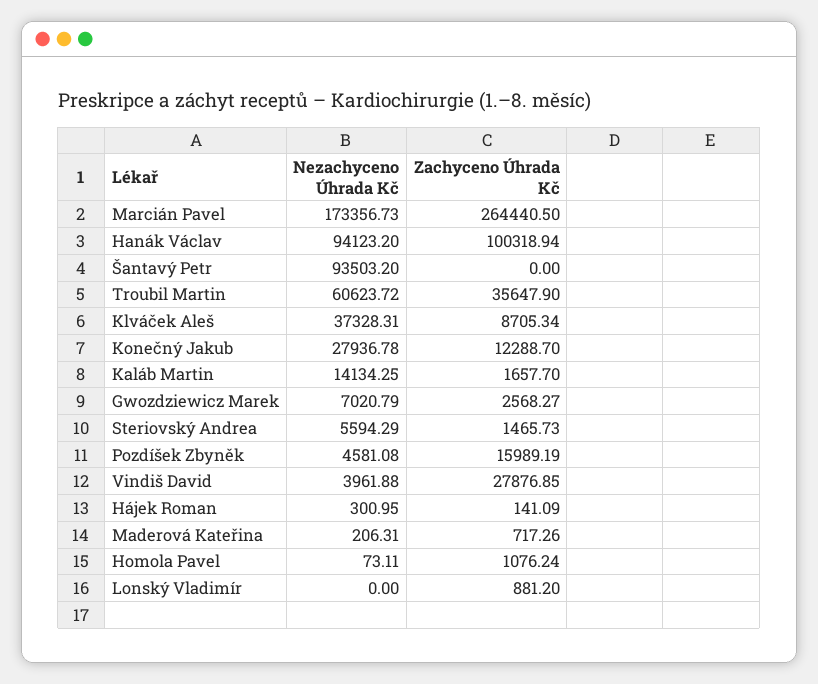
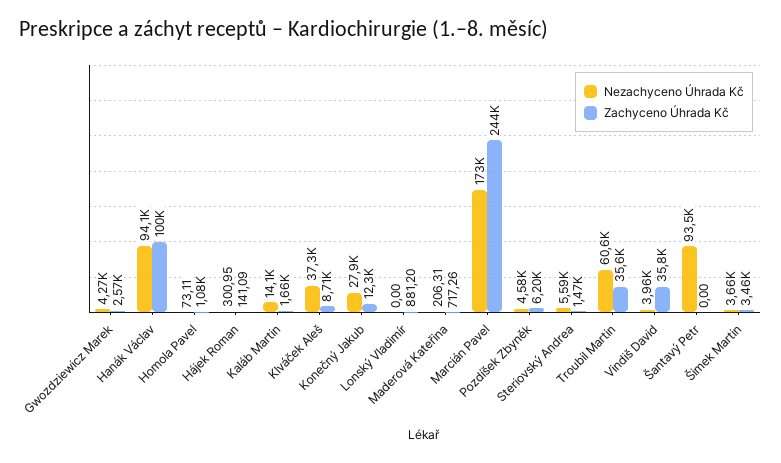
Zachyceno Úhrada Kč, Marcián Pavel: 264440.5 -> 244000
Nezachyceno Úhrada Kč, Gwozdziewicz Marek: 7020.79 -> 4270
Zachyceno Úhrada Kč, Pozdíšek Zbyněk: 15989.19 -> 6200
Zachyceno Úhrada Kč, Vindiš David: 27876.85 -> 35800
Nezachyceno Úhrada Kč, Šimek Martin: none -> 3660
Zachyceno Úhrada Kč, Šimek Martin: none -> 3460

